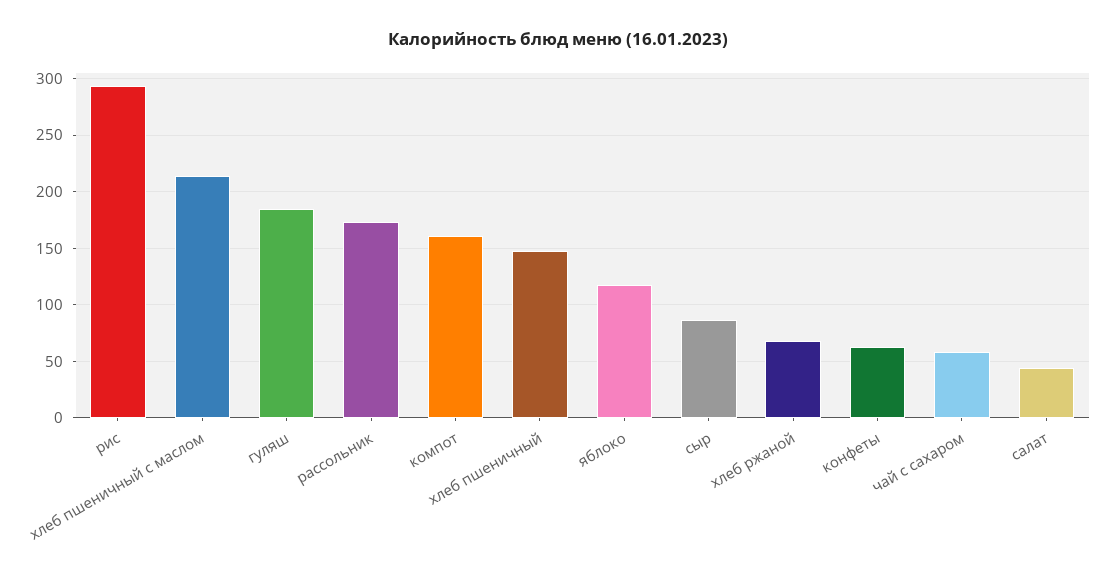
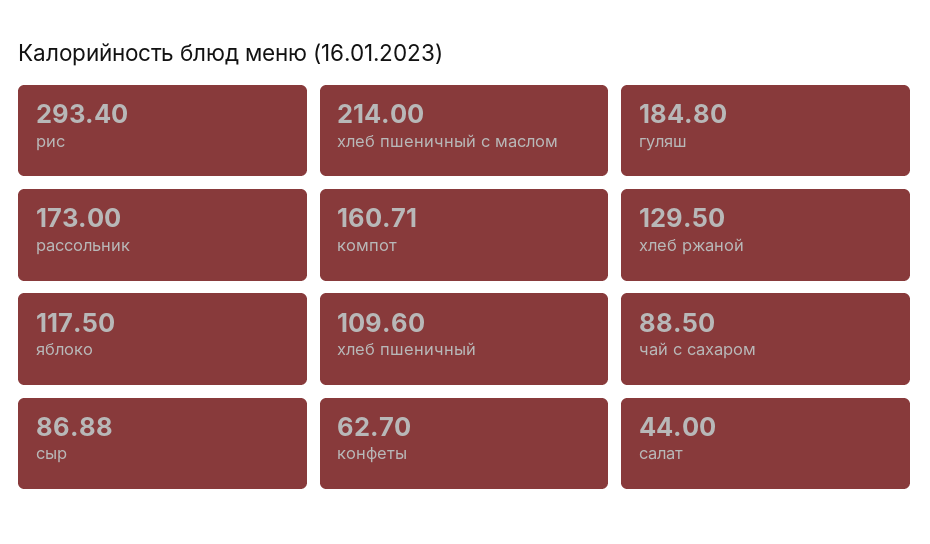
хлеб пшеничный: 150 -> 109.6
хлеб ржаной: 70 -> 129.5
чай с сахаром: 60 -> 88.5

